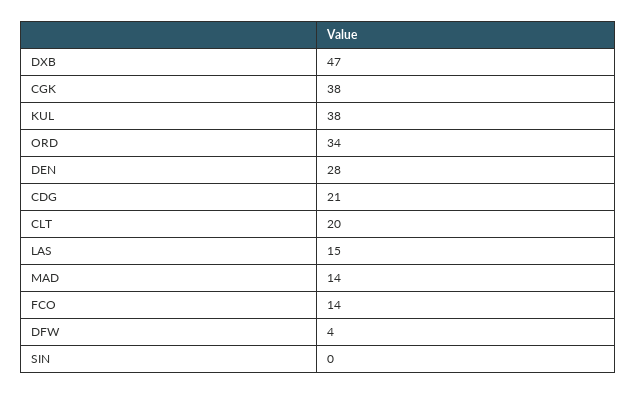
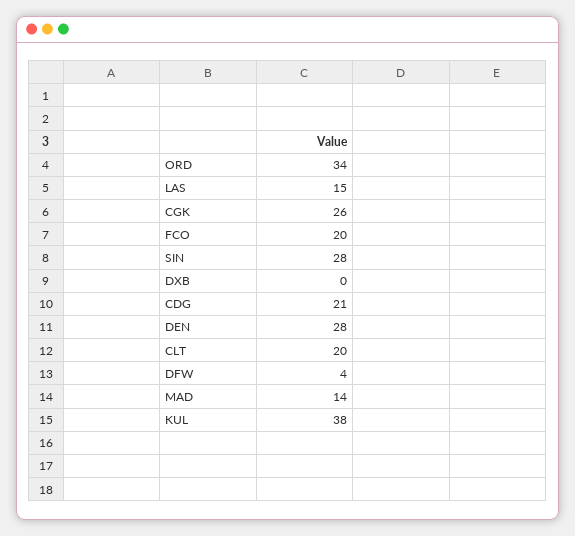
DXB: 47 -> 0
CGK: 38 -> 26
FCO: 14 -> 20
SIN: 0 -> 28

